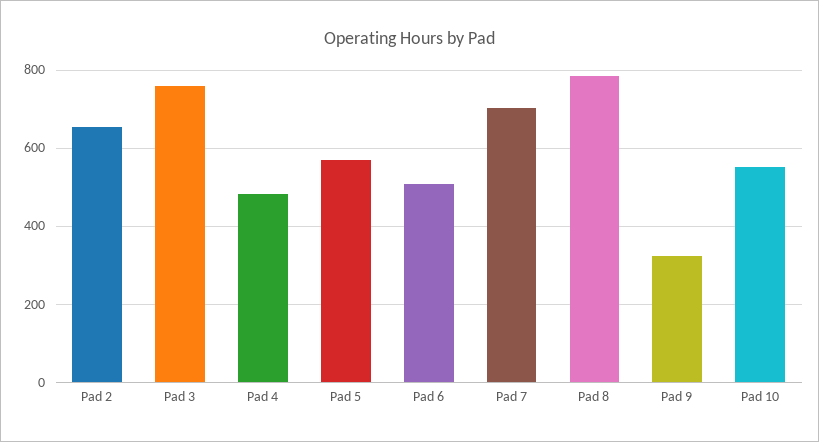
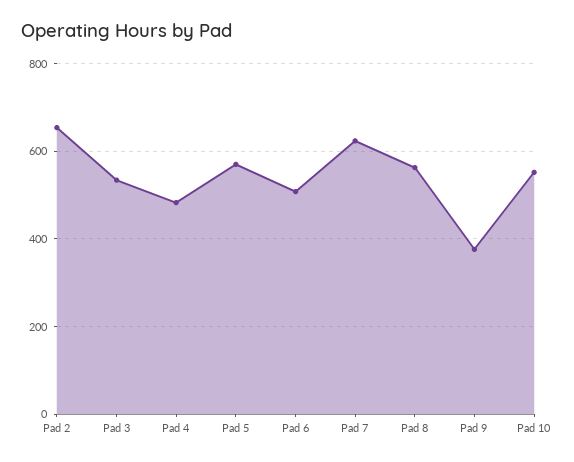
Pad 3: 760 -> 540
Pad 7: 700 -> 620
Pad 8: 780 -> 560
Pad 9: 320 -> 380

